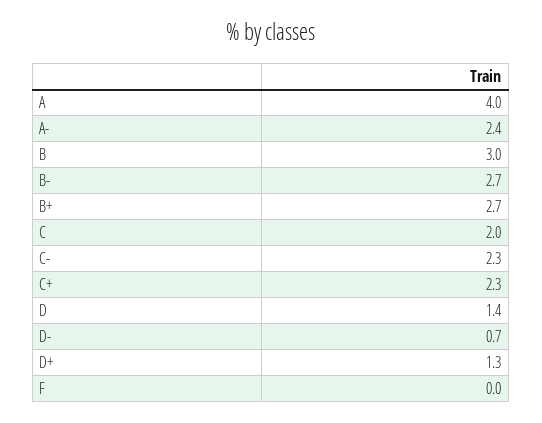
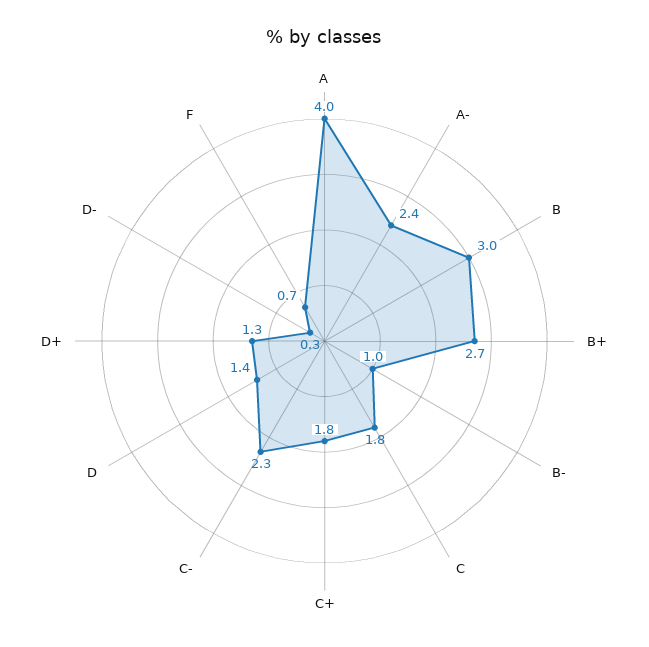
B-: 2.7 -> 1
C: 2 -> 1.8
C+: 2.3 -> 1.8
D-: 0.7 -> 0.3
F: 0 -> 0.7

